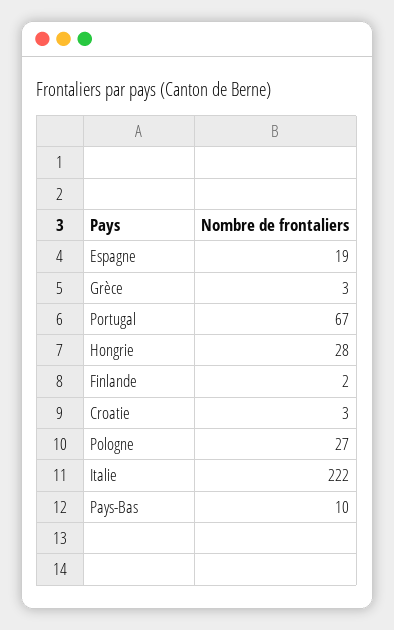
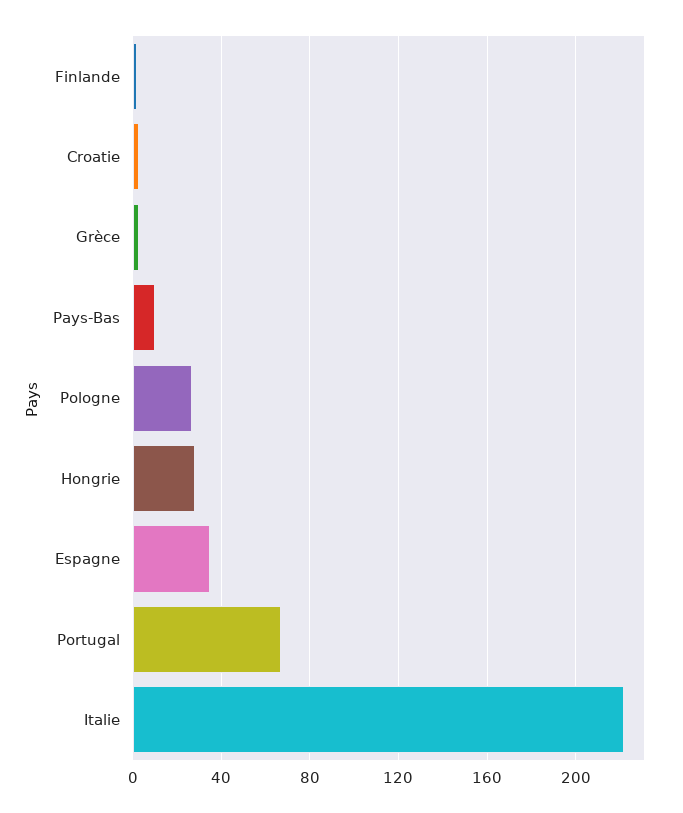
Espagne: 19 -> 35

